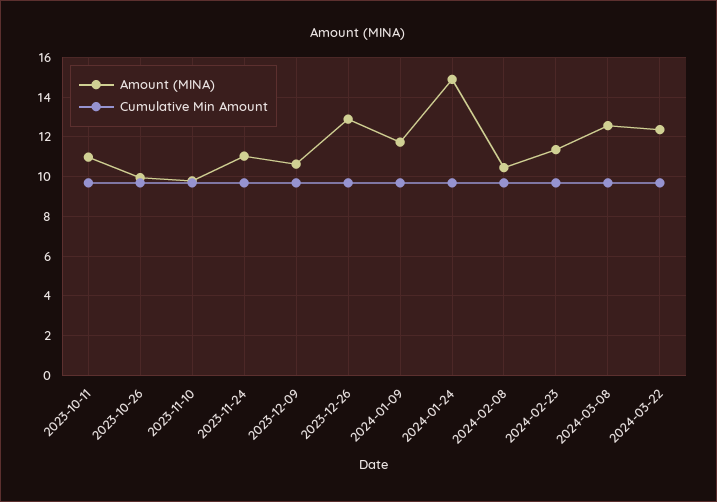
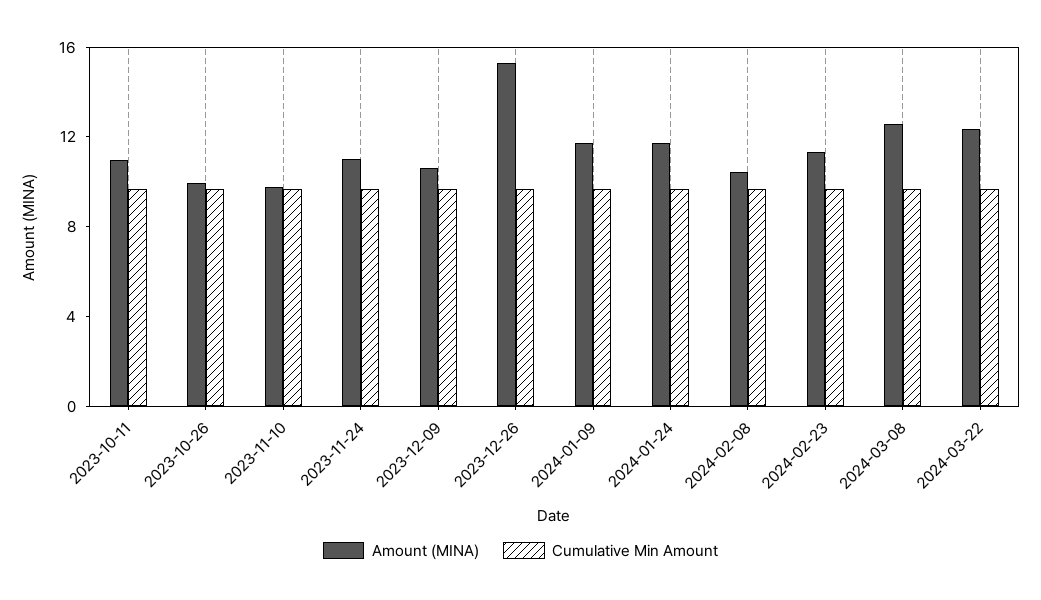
Amount (MINA), 2023-12-26: 13 -> 15
Amount (MINA), 2024-01-24: 15 -> 12

